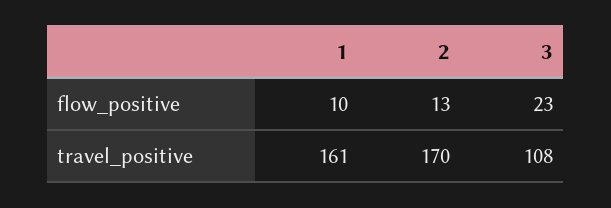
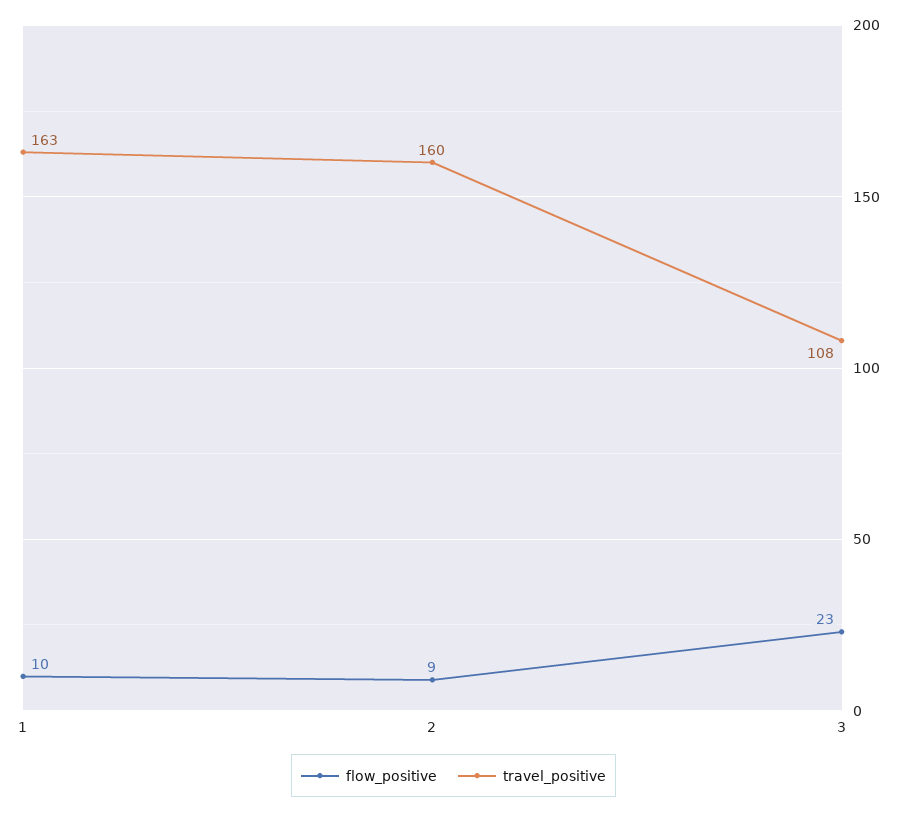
flow_positive, 2: 13 -> 9
travel_positive, 1: 161 -> 163
travel_positive, 2: 170 -> 160

